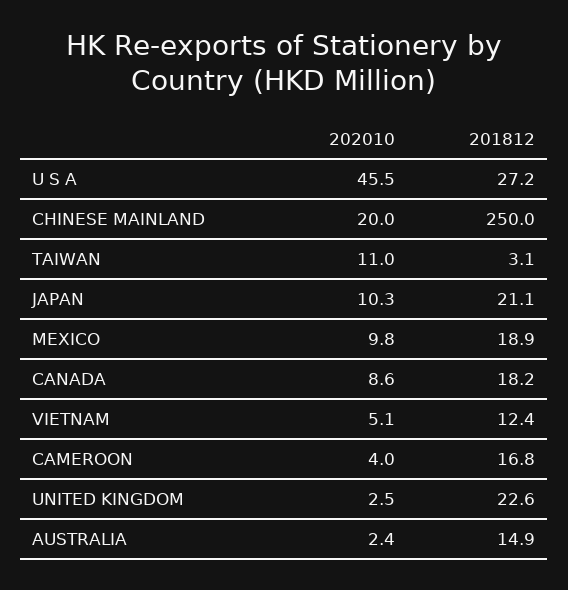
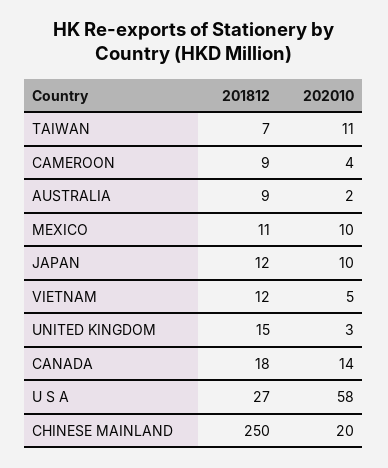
202010, U S A: 45.5 -> 58
201812, TAIWAN: 3.1 -> 7
201812, JAPAN: 21.1 -> 12
201812, MEXICO: 18.9 -> 11
202010, CANADA: 8.6 -> 14
201812, CAMEROON: 16.8 -> 9
201812, UNITED KINGDOM: 22.6 -> 15
201812, AUSTRALIA: 14.9 -> 9

